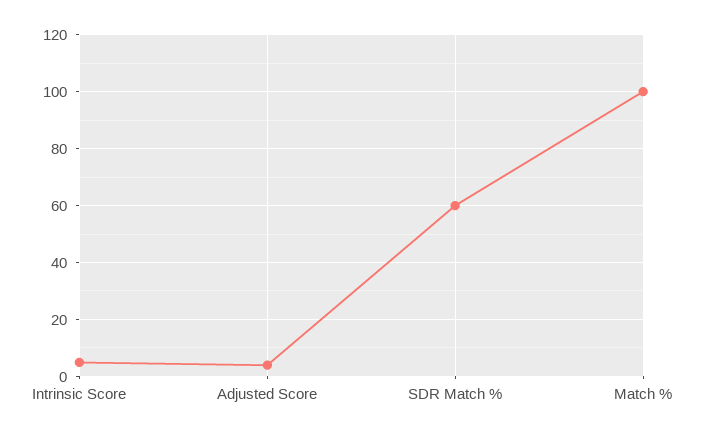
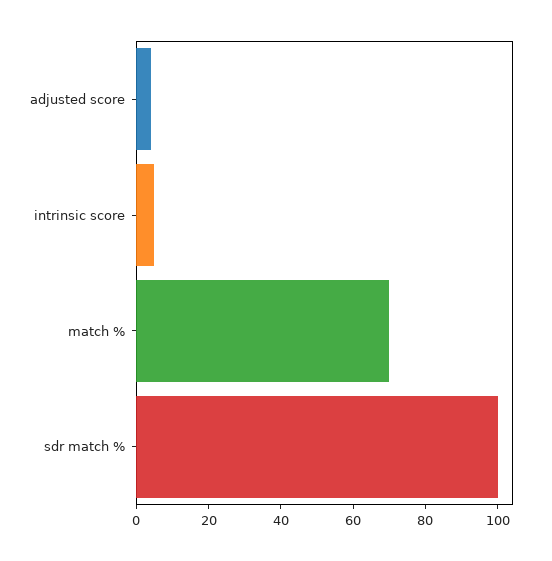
SDR Match %: 60 -> 100
Match %: 100 -> 70

